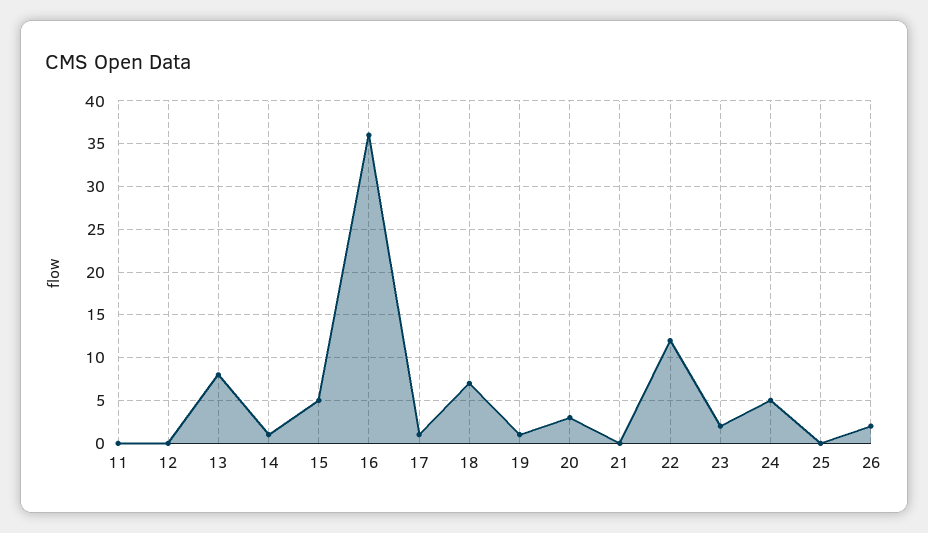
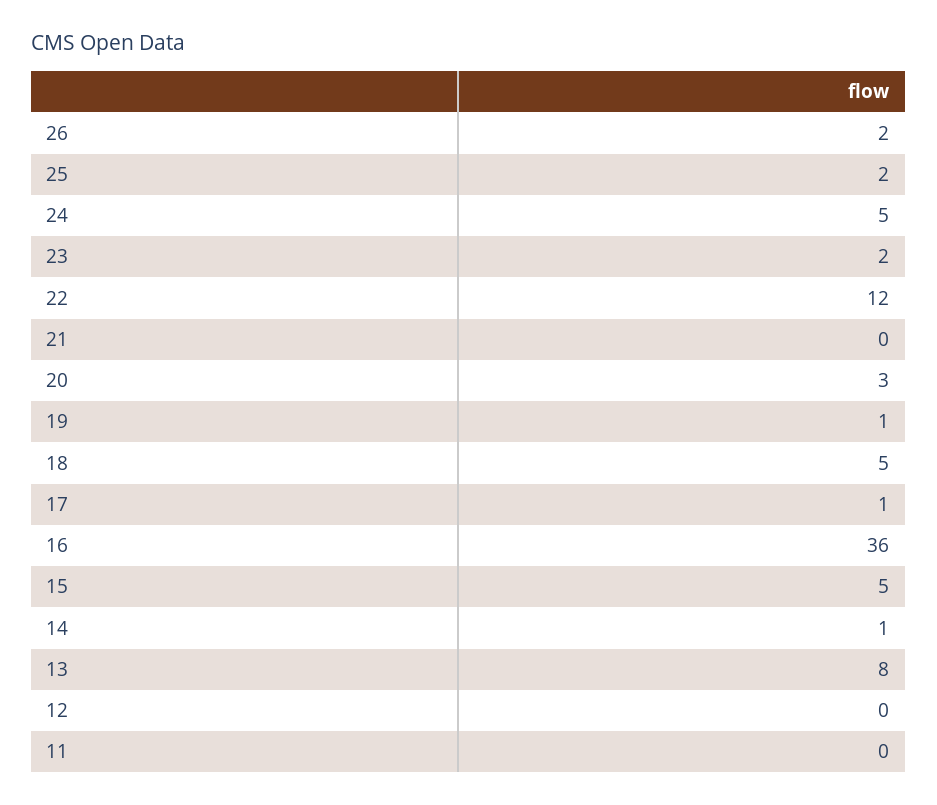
18: 7 -> 5
25: 0 -> 2

